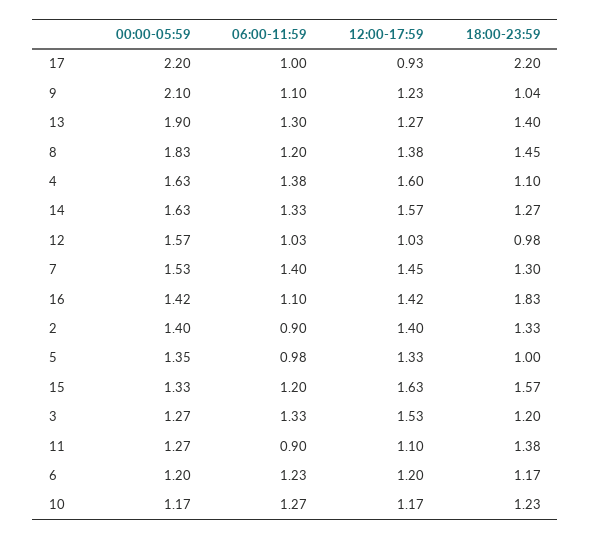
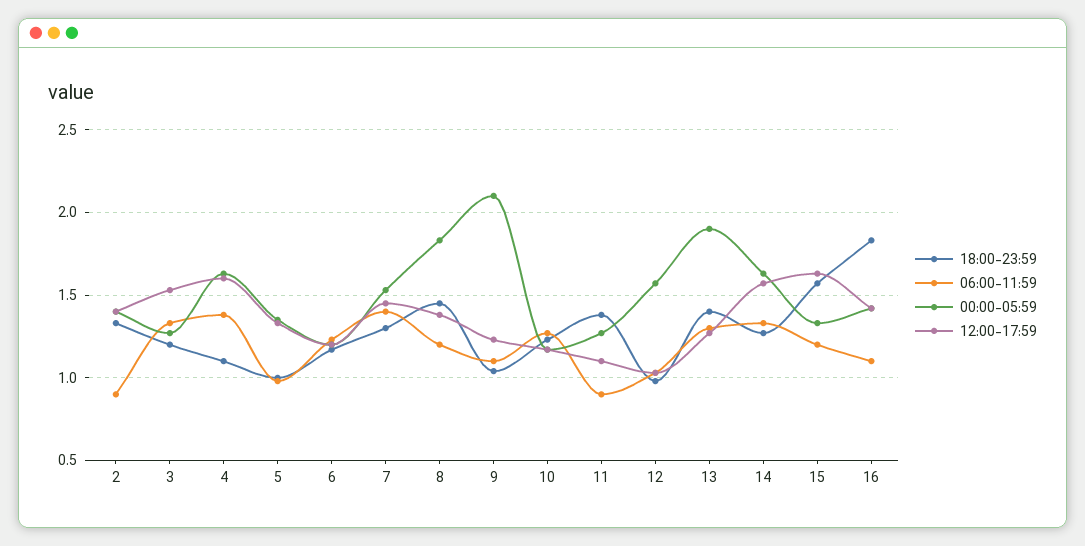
00:00-05:59, 17: 2.2 -> none
06:00-11:59, 17: 1 -> none
12:00-17:59, 17: 0.93 -> none
18:00-23:59, 17: 2.2 -> none

